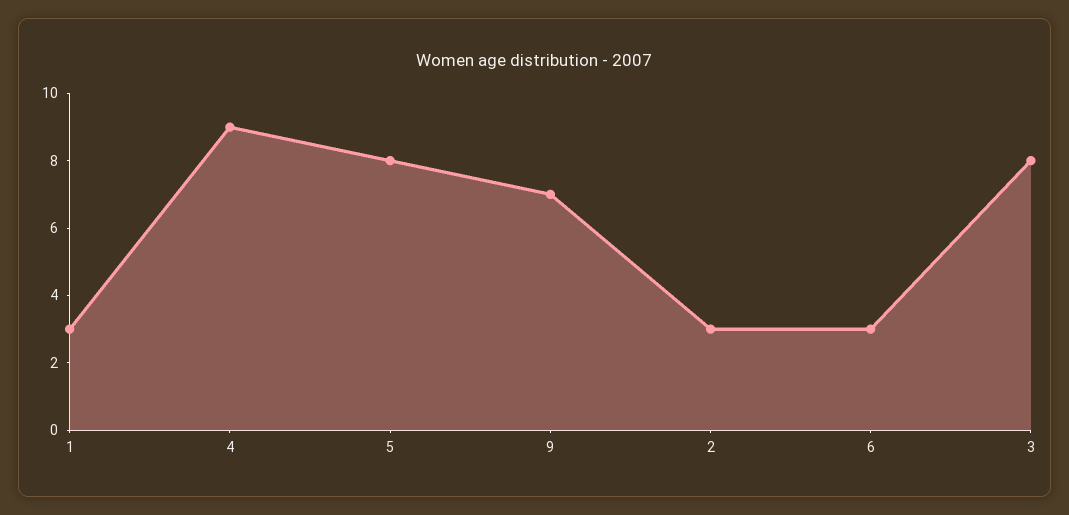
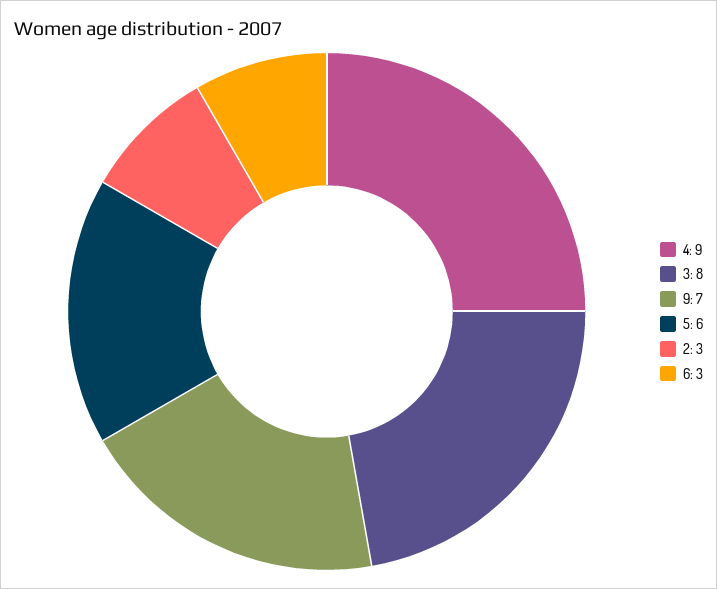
1: 3 -> none
5: 8 -> 6

